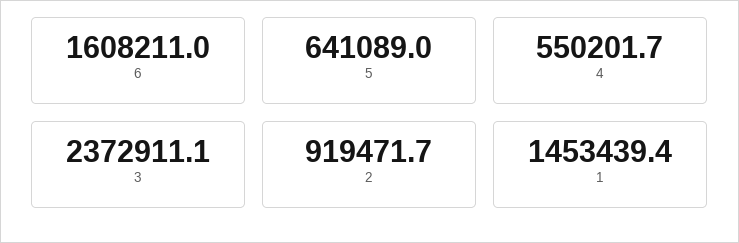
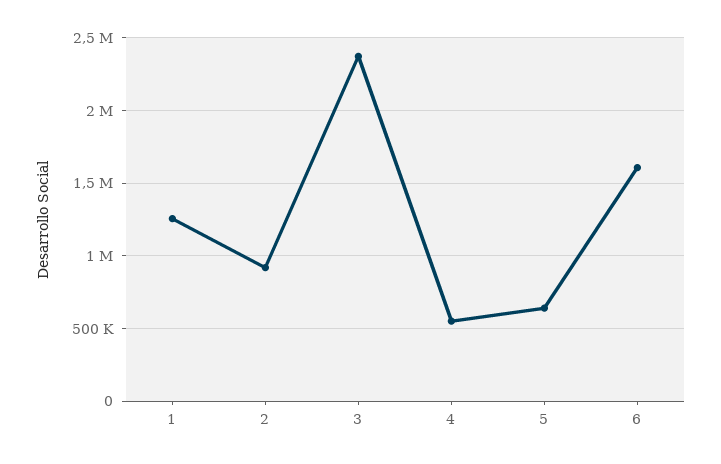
1: 1453439.4 -> 1250000

